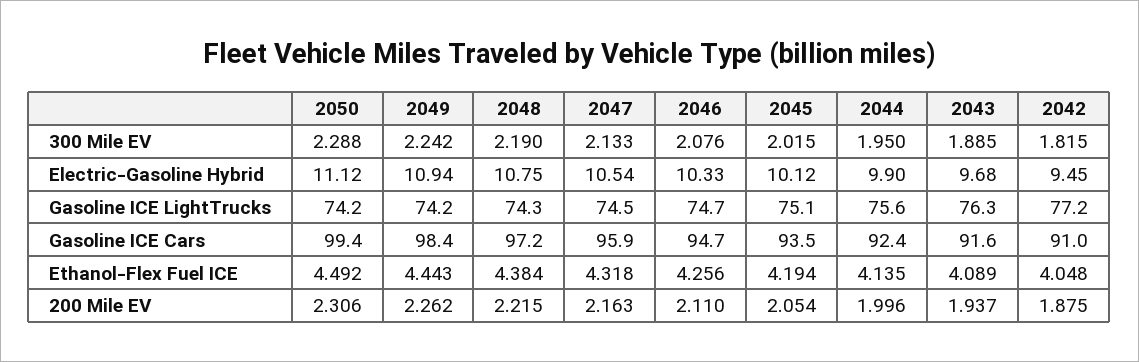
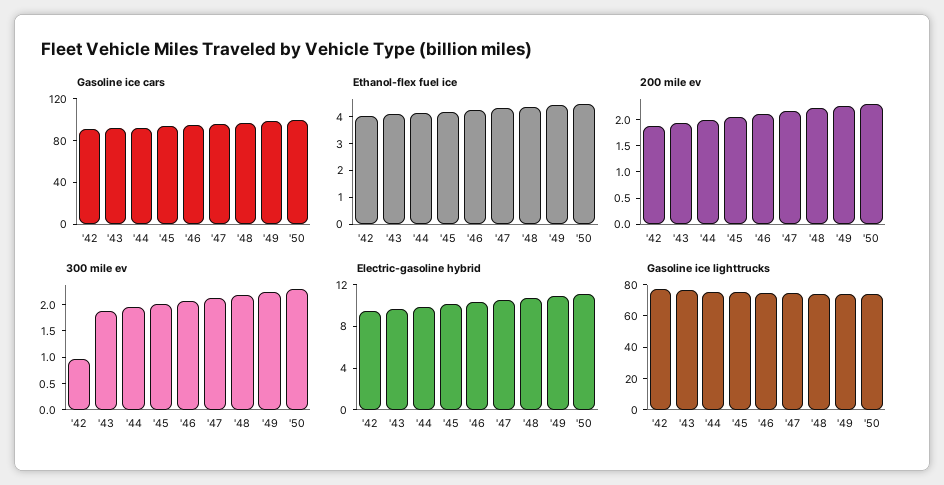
300 Mile EV, 2042: 1.815 -> 1

